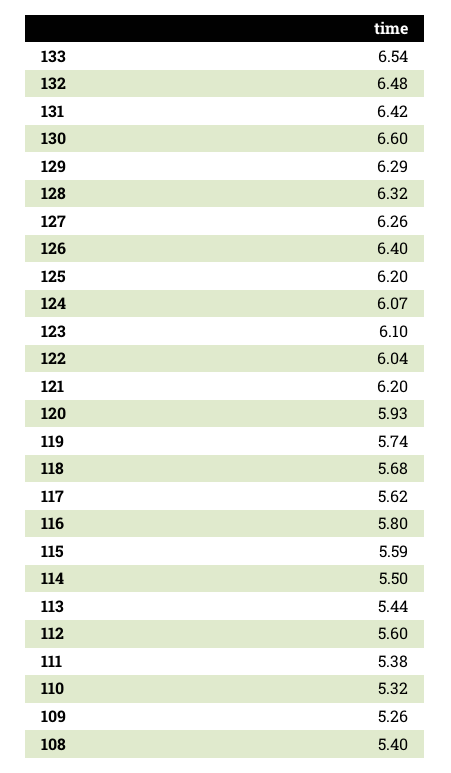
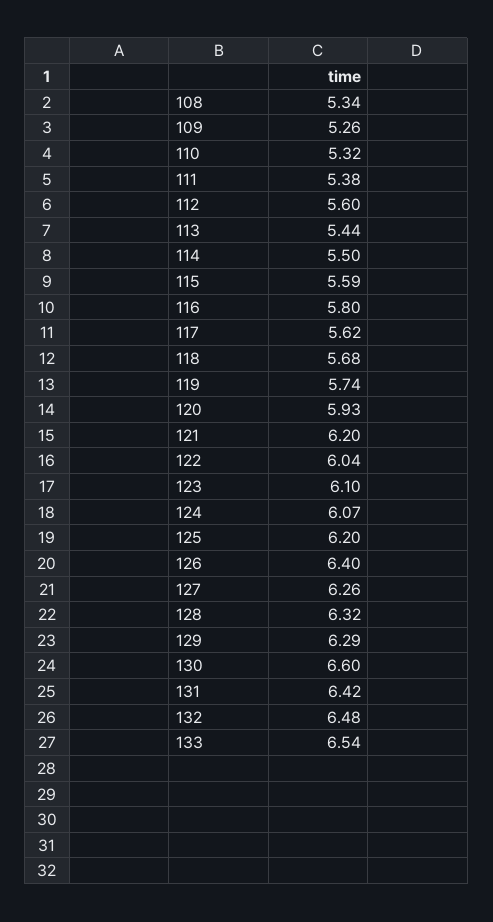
108: 5.4 -> 5.34

